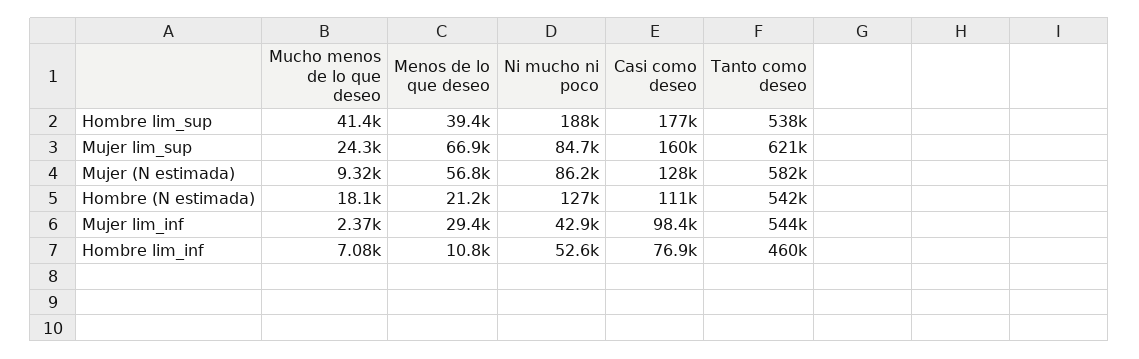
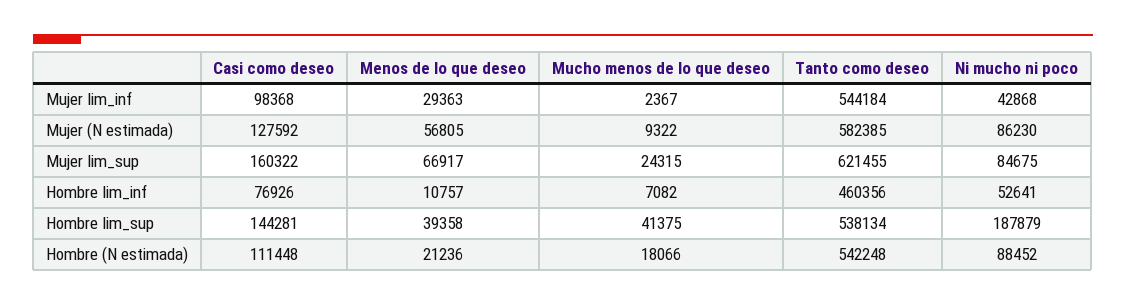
Casi como deseo, Hombre lim_sup: 177000 -> 144281
Ni mucho ni poco, Hombre (N estimada): 127000 -> 88452

